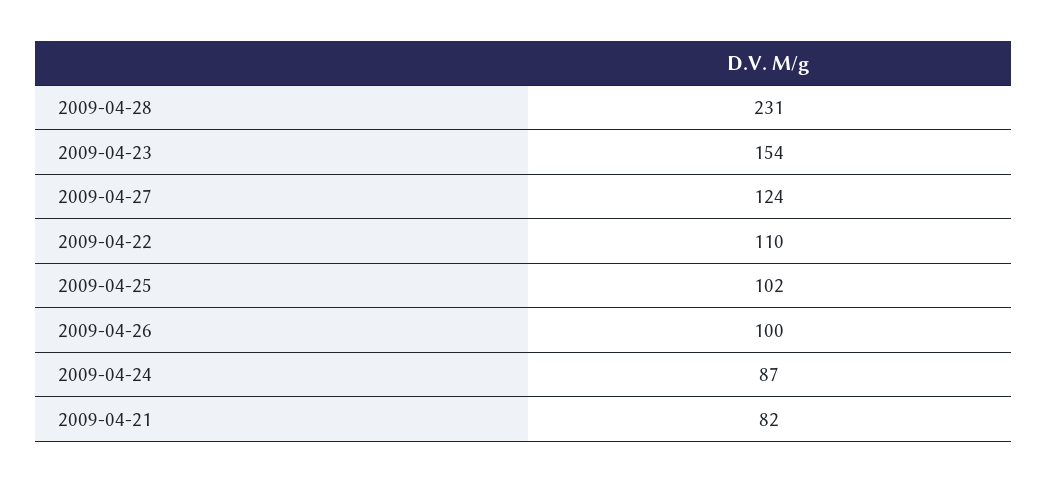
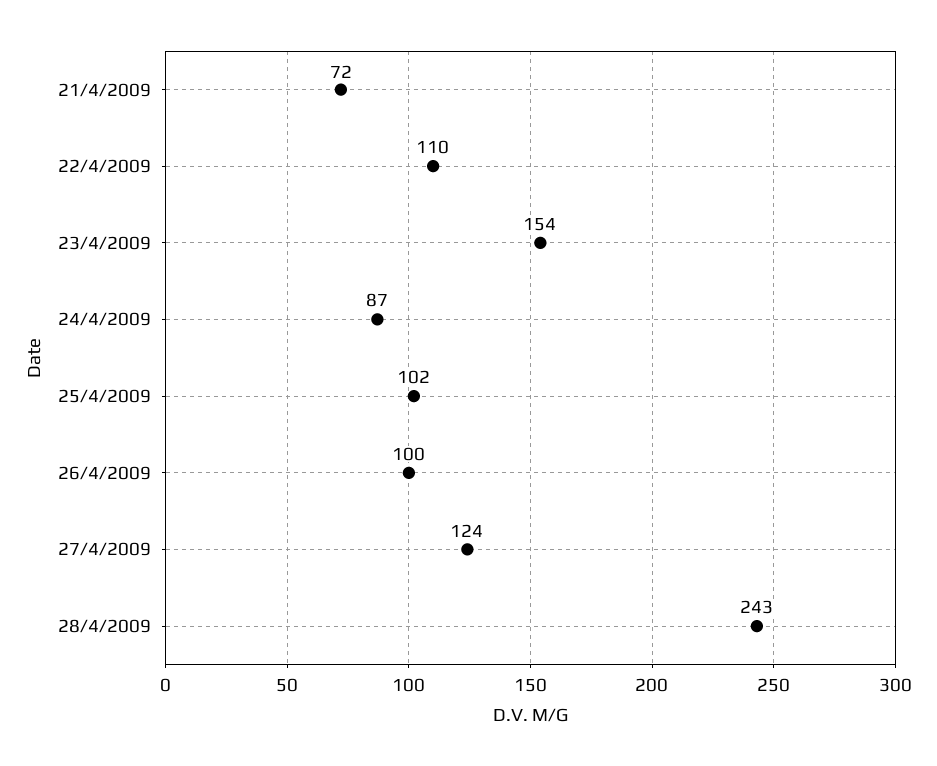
2009-04-28: 231 -> 243
2009-04-21: 82 -> 72

